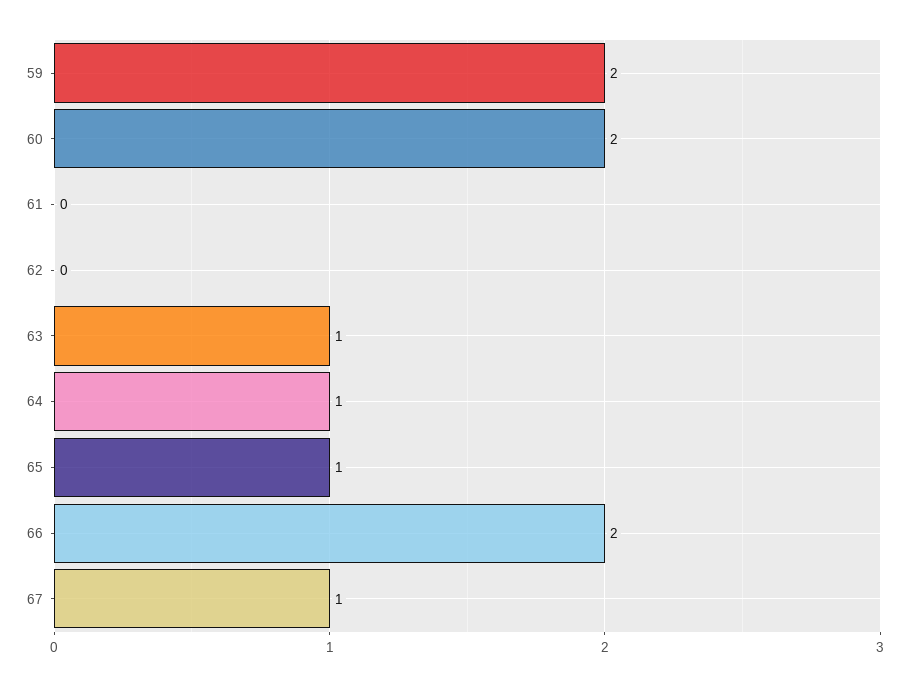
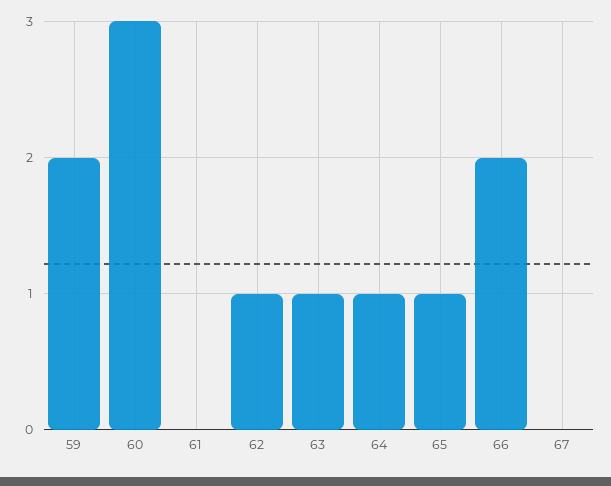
60: 2 -> 3
62: 0 -> 1
67: 1 -> 0

